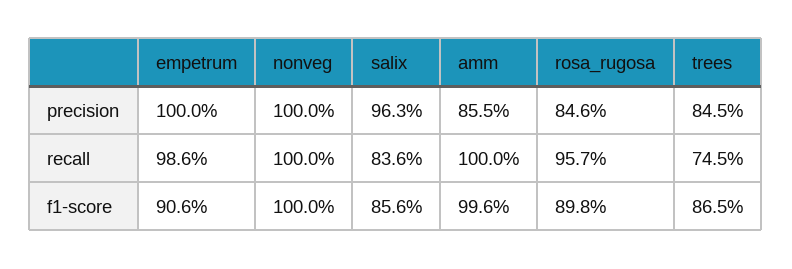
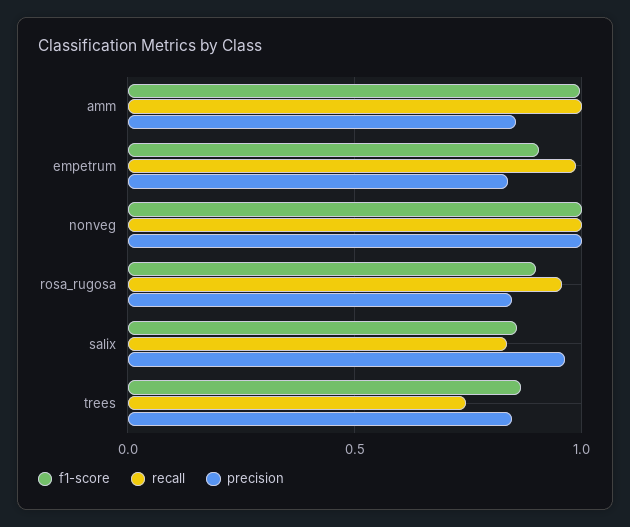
precision, empetrum: 1 -> 0.85

